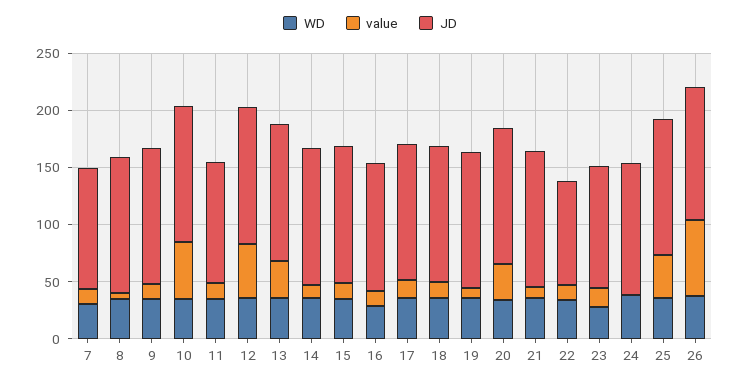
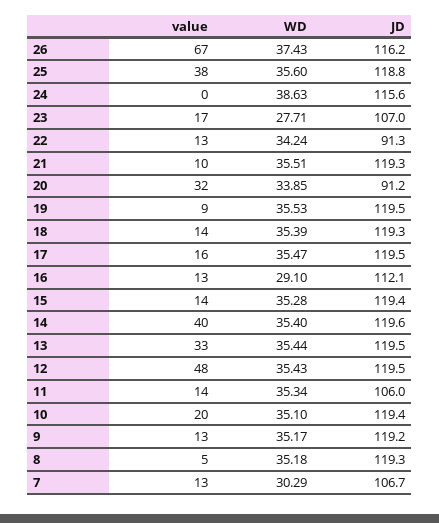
value, 10: 50 -> 20
value, 14: 10 -> 40
JD, 20: 120 -> 91.2

